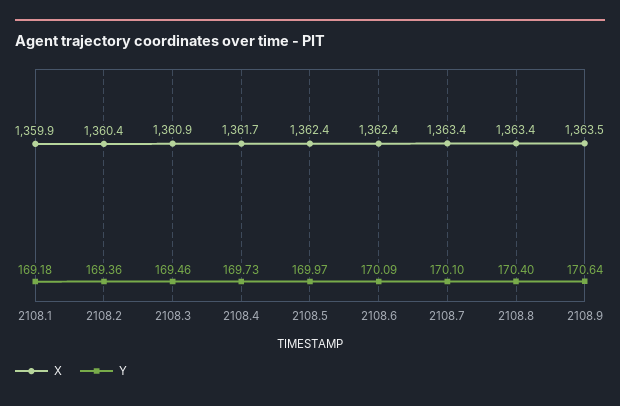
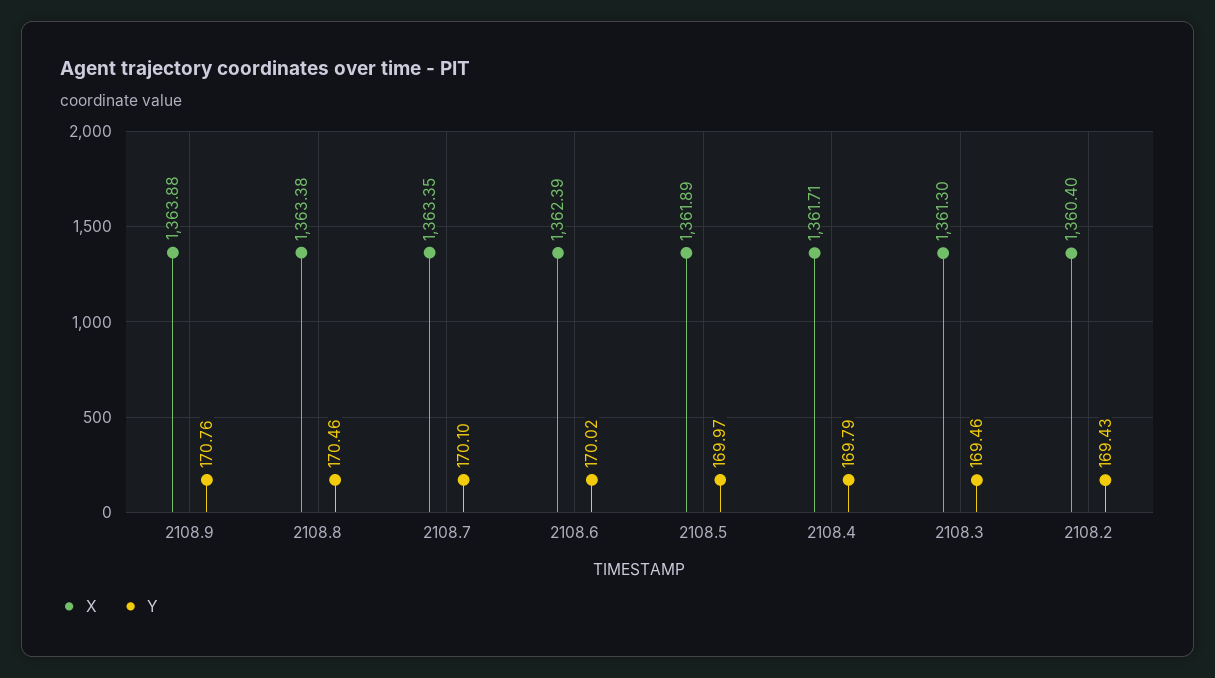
X, 2108.1: 1359.9 -> none
Y, 2108.1: 169.18 -> none
Y, 2108.2: 169.36 -> 169.43
X, 2108.3: 1360.9 -> 1361.3
Y, 2108.4: 169.73 -> 169.79
X, 2108.5: 1362.4 -> 1361.89
Y, 2108.6: 170.09 -> 170.02
Y, 2108.8: 170.4 -> 170.46
X, 2108.9: 1363.5 -> 1363.88
Y, 2108.9: 170.64 -> 170.76

